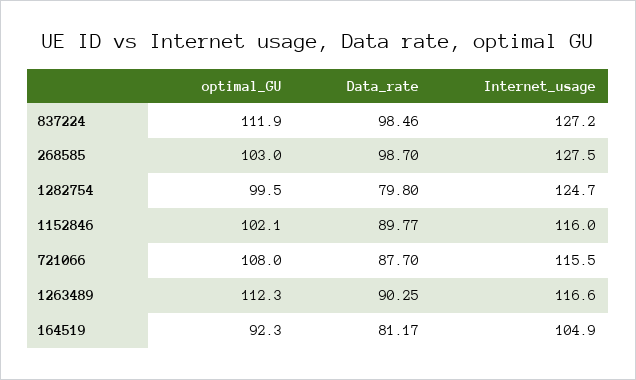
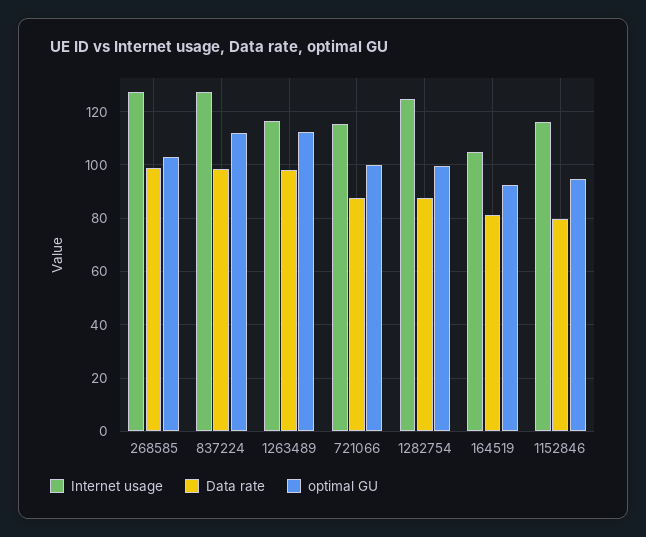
Data_rate, 1282754: 79.8 -> 87.5
optimal_GU, 1152846: 102.1 -> 95
Data_rate, 1152846: 89.77 -> 80
optimal_GU, 721066: 108 -> 100
Data_rate, 1263489: 90.25 -> 97.5

